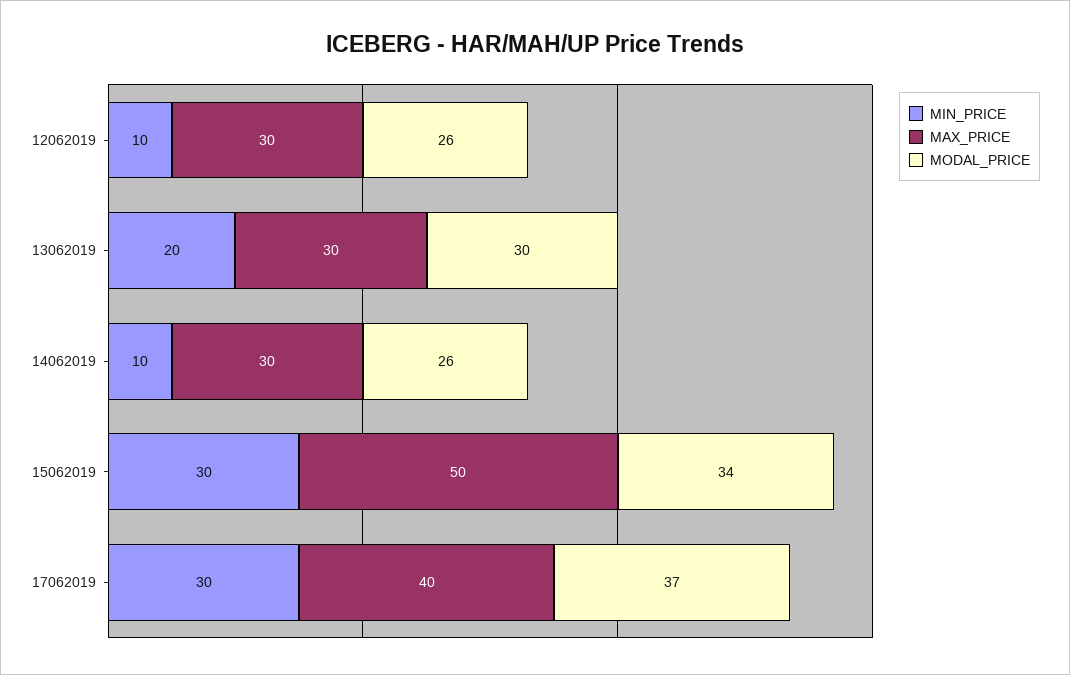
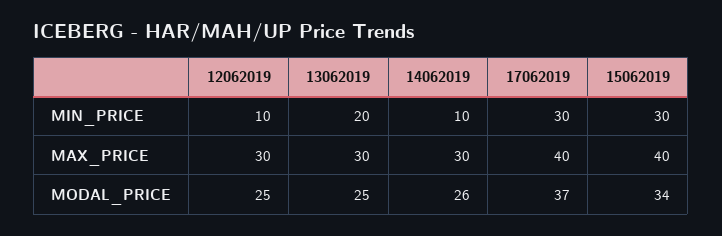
MODAL_PRICE, 12062019: 26 -> 25
MODAL_PRICE, 13062019: 30 -> 25
MAX_PRICE, 15062019: 50 -> 40

